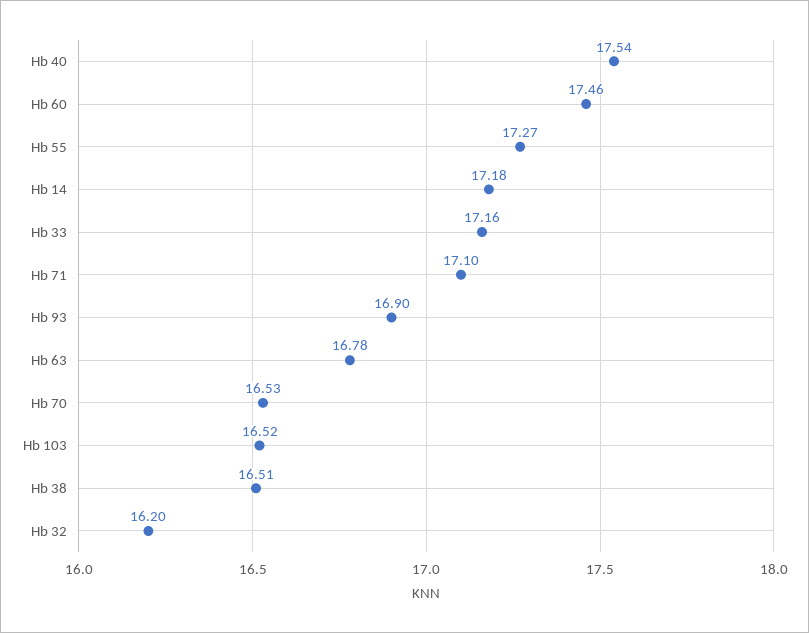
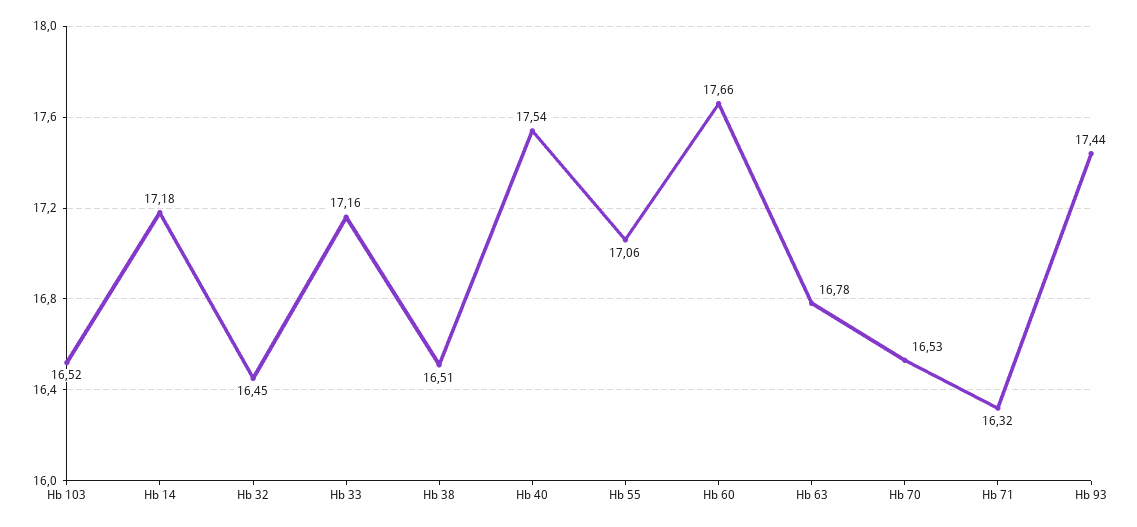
Hb 60: 17.46 -> 17.66
Hb 55: 17.27 -> 17.06
Hb 71: 17.1 -> 16.32
Hb 93: 16.9 -> 17.44
Hb 32: 16.2 -> 16.45

